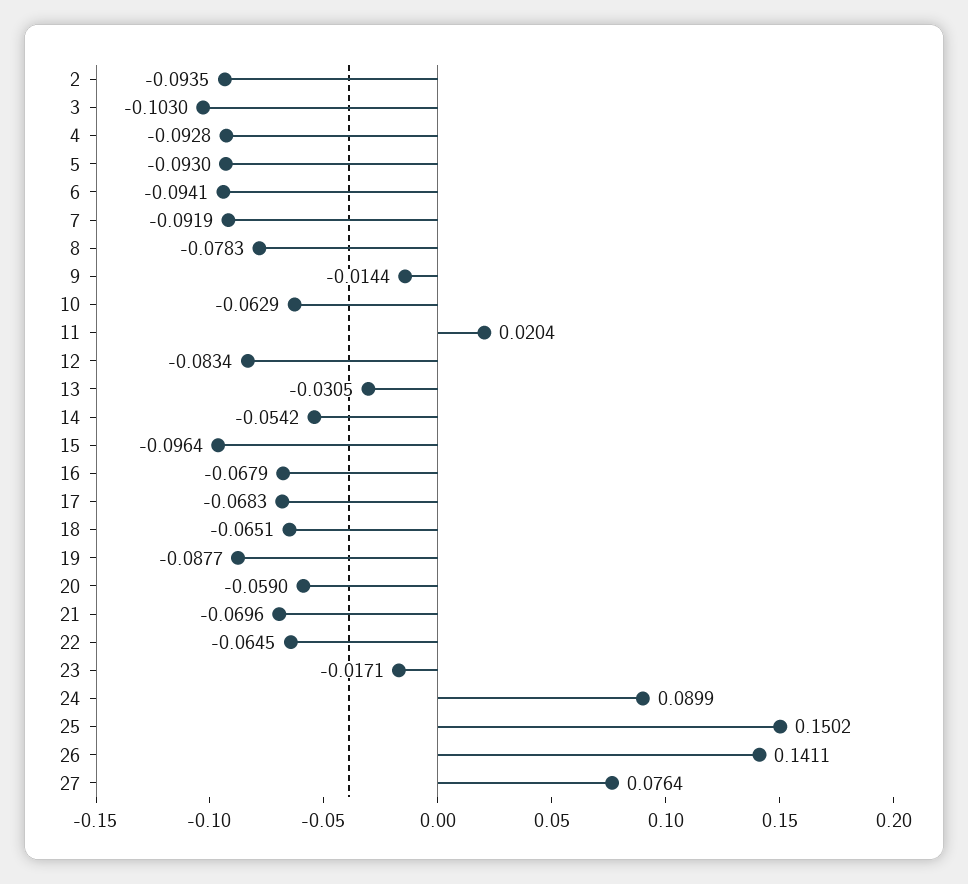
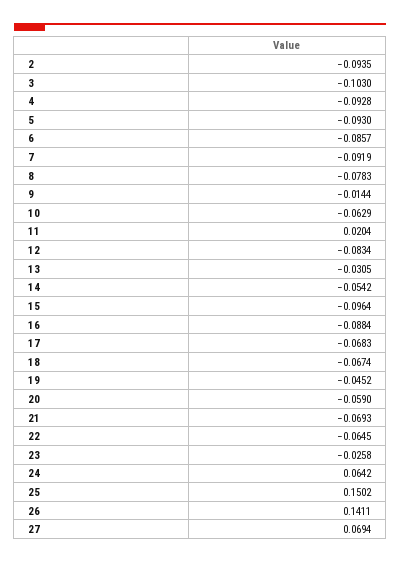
6: -0.0941 -> -0.0857
16: -0.0679 -> -0.0884
18: -0.0651 -> -0.0674
19: -0.0877 -> -0.0452
21: -0.0696 -> -0.0693
23: -0.0171 -> -0.0258
24: 0.0899 -> 0.0642
27: 0.0764 -> 0.0694

